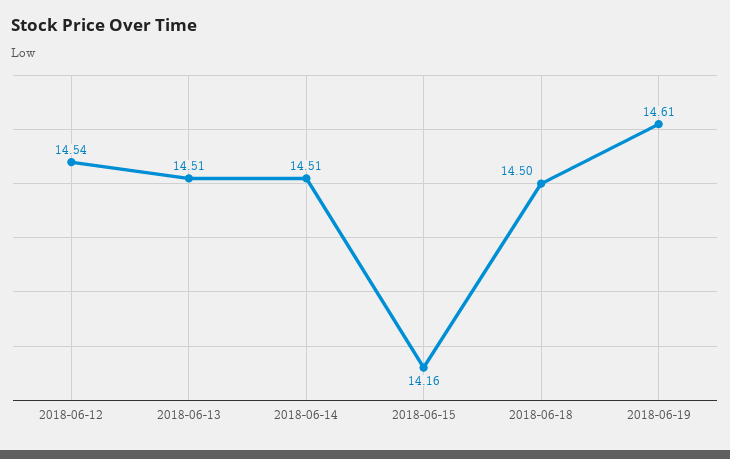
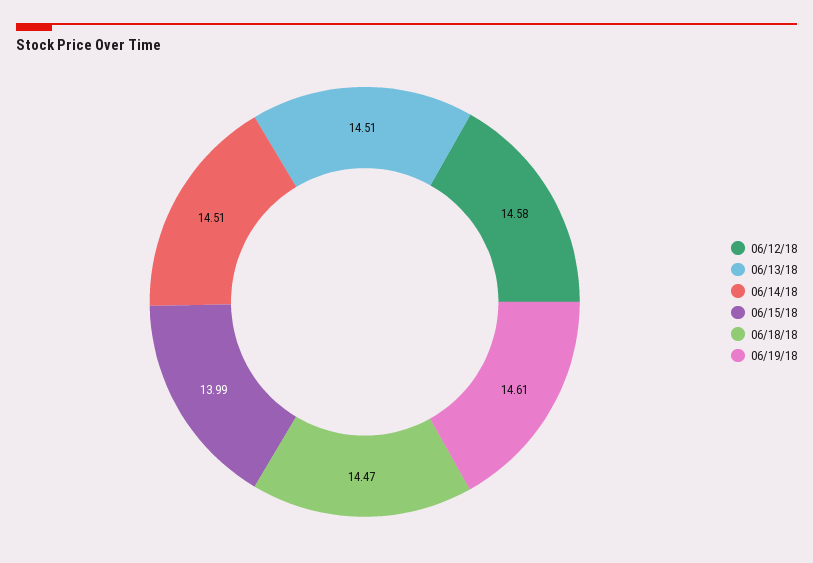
2018-06-12: 14.54 -> 14.58
2018-06-15: 14.16 -> 13.99
2018-06-18: 14.5 -> 14.47

